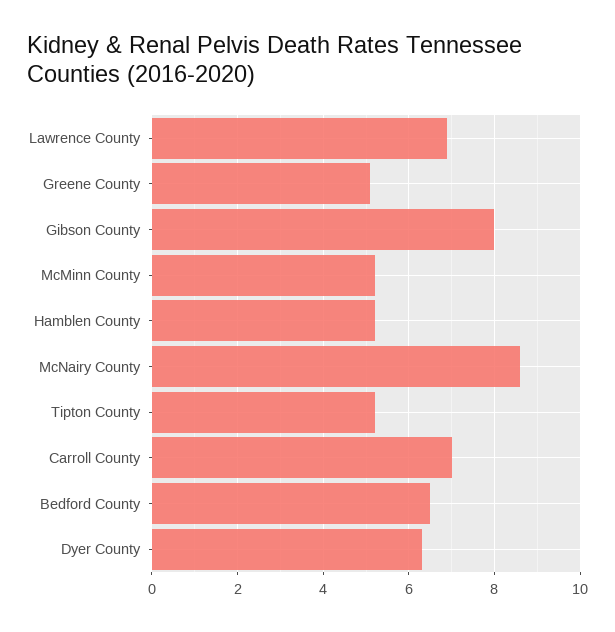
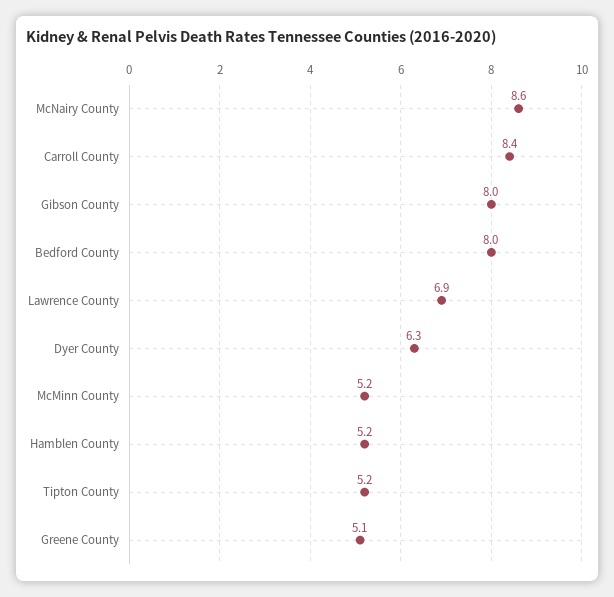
Carroll County: 7 -> 8.4
Bedford County: 6.5 -> 8

